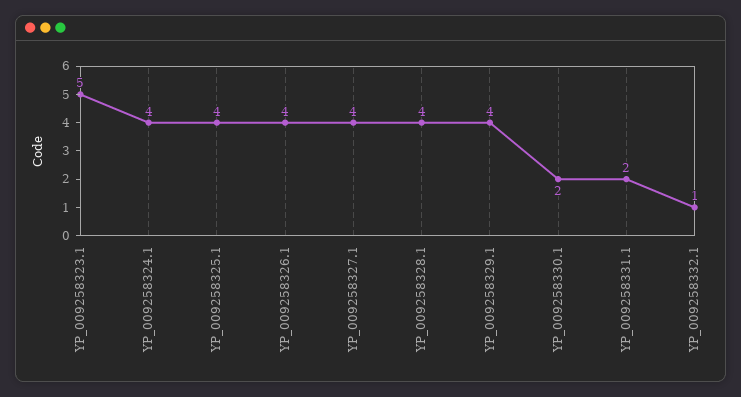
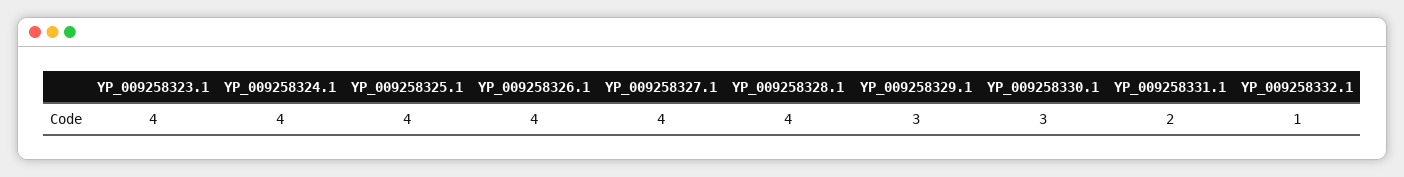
YP_009258323.1: 5 -> 4
YP_009258329.1: 4 -> 3
YP_009258330.1: 2 -> 3

